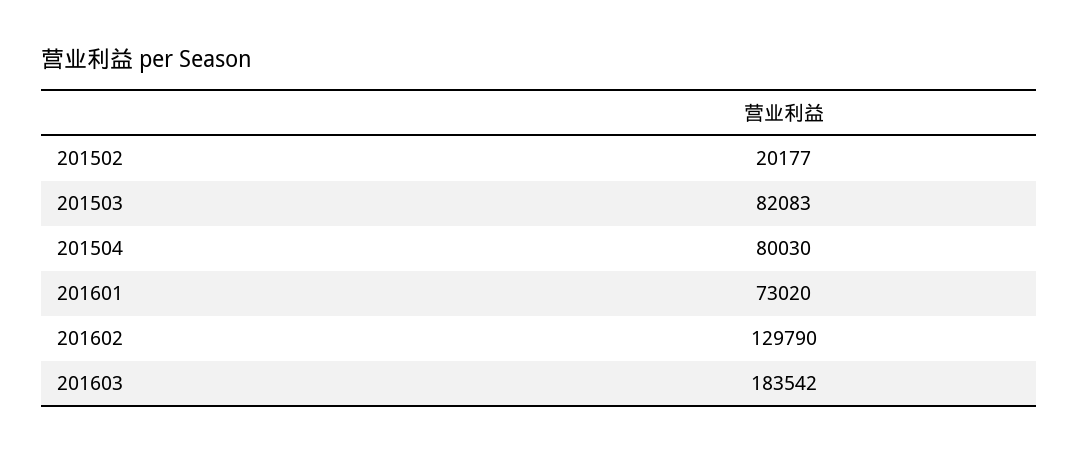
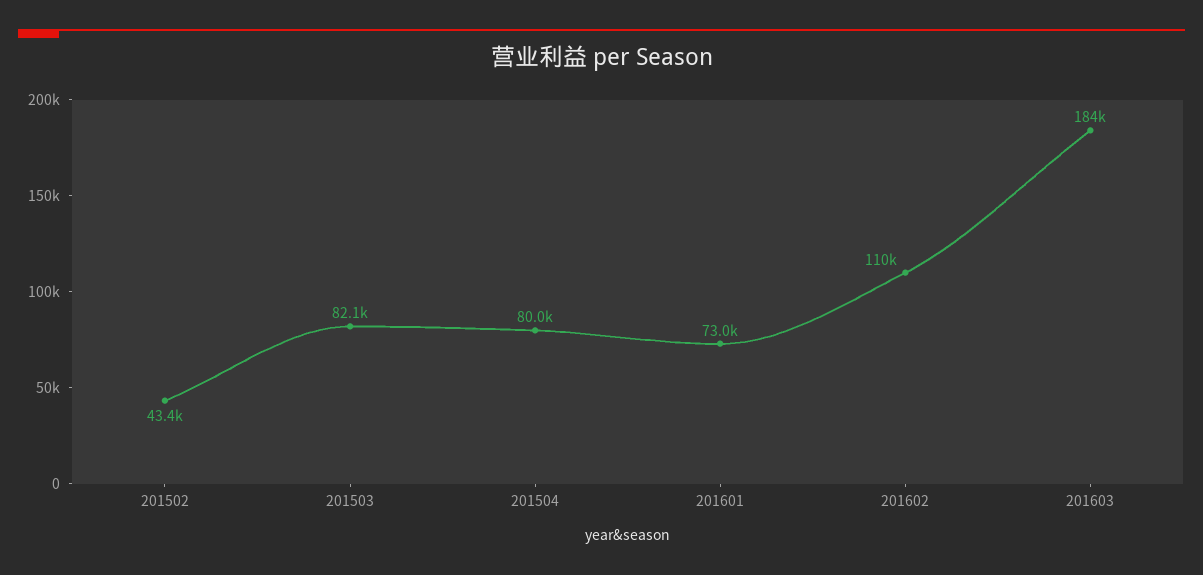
201502: 20177 -> 43400
201602: 129790 -> 110000

